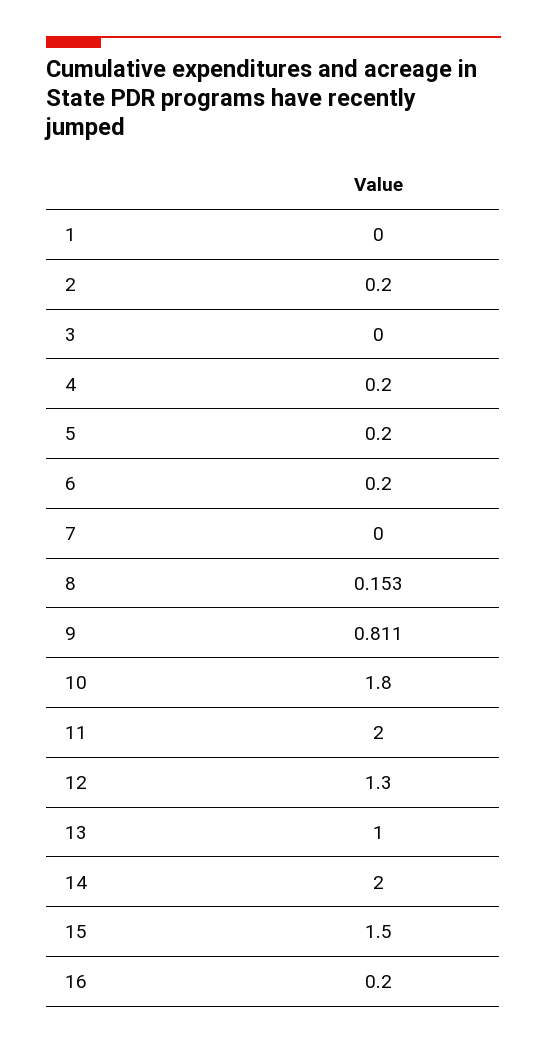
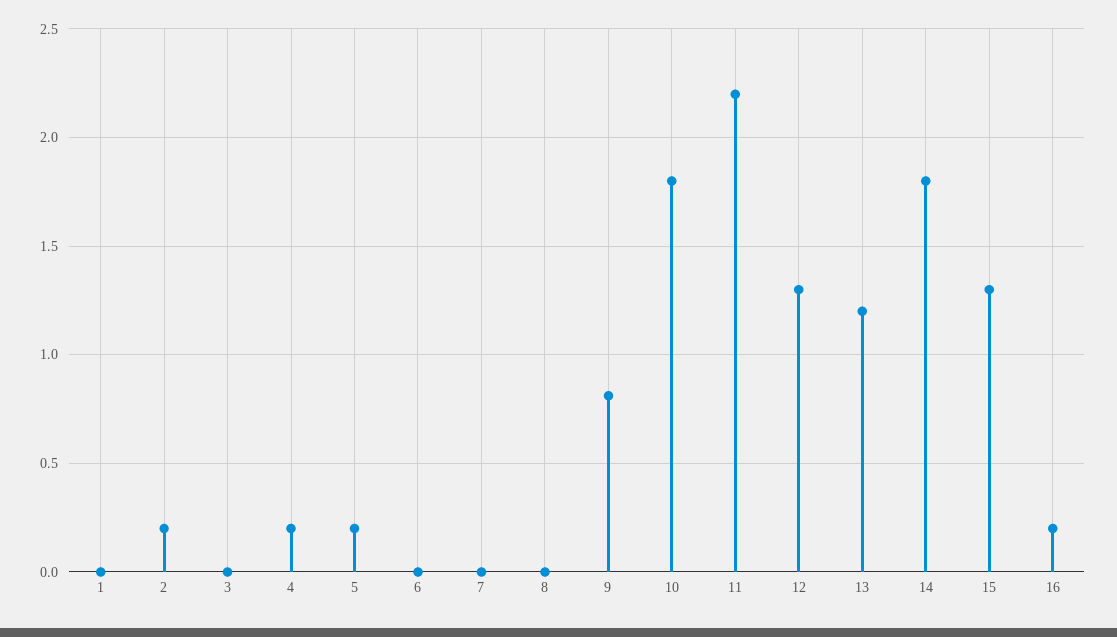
6: 0.2 -> 0
8: 0.153 -> 0
11: 2 -> 2.2
13: 1 -> 1.2
14: 2 -> 1.8
15: 1.5 -> 1.3

